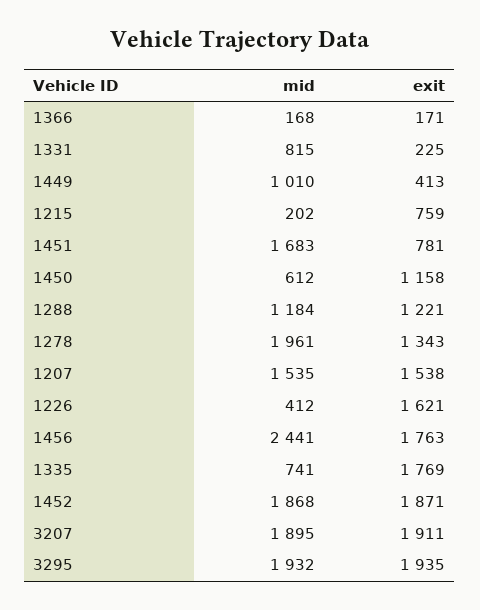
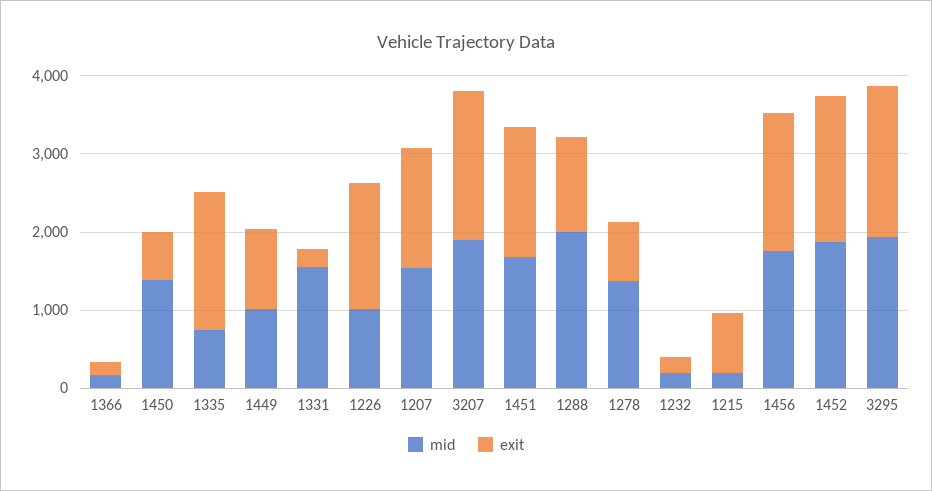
mid, 1331: 815 -> 1600
exit, 1449: 413 -> 1000
exit, 1451: 781 -> 1600
mid, 1450: 612 -> 1400
exit, 1450: 1158 -> 600
mid, 1288: 1184 -> 2000
mid, 1278: 1961 -> 1400
exit, 1278: 1343 -> 800
mid, 1226: 412 -> 1000
mid, 1456: 2441 -> 1800
mid, 1232: none -> 200
exit, 1232: none -> 200

